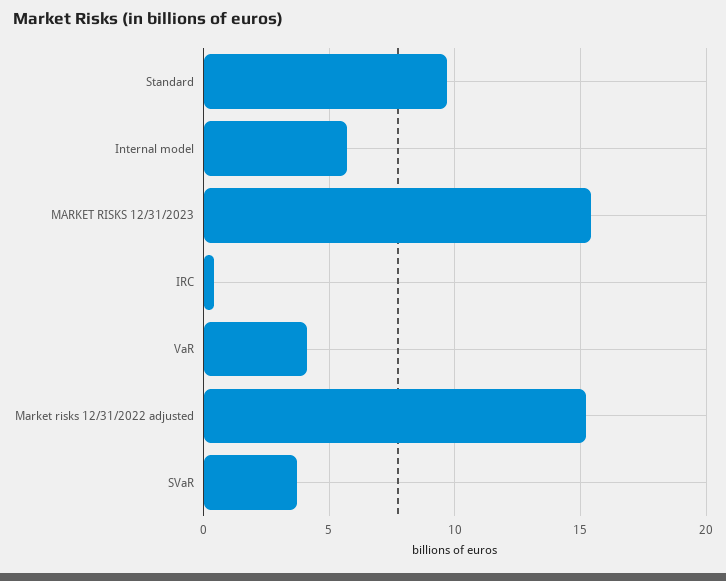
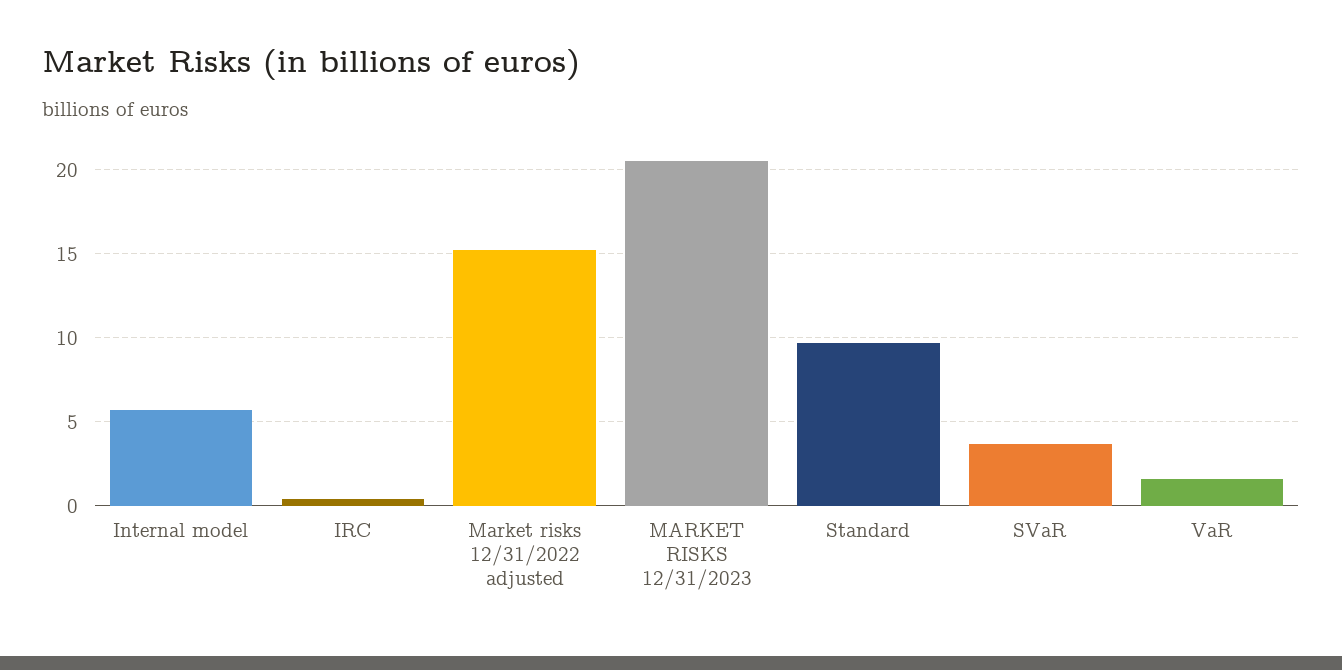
MARKET RISKS 12/31/2023: 15.5 -> 20.5
VaR: 4 -> 1.5

